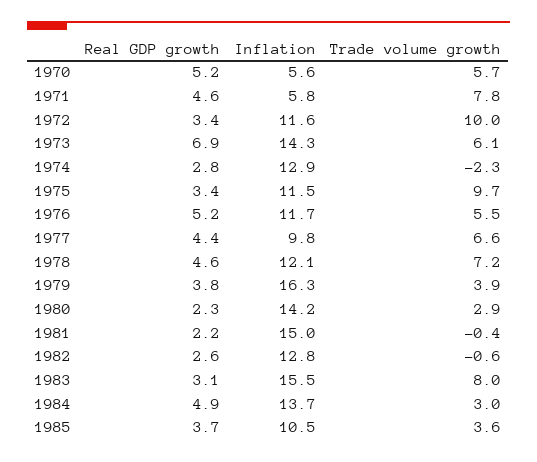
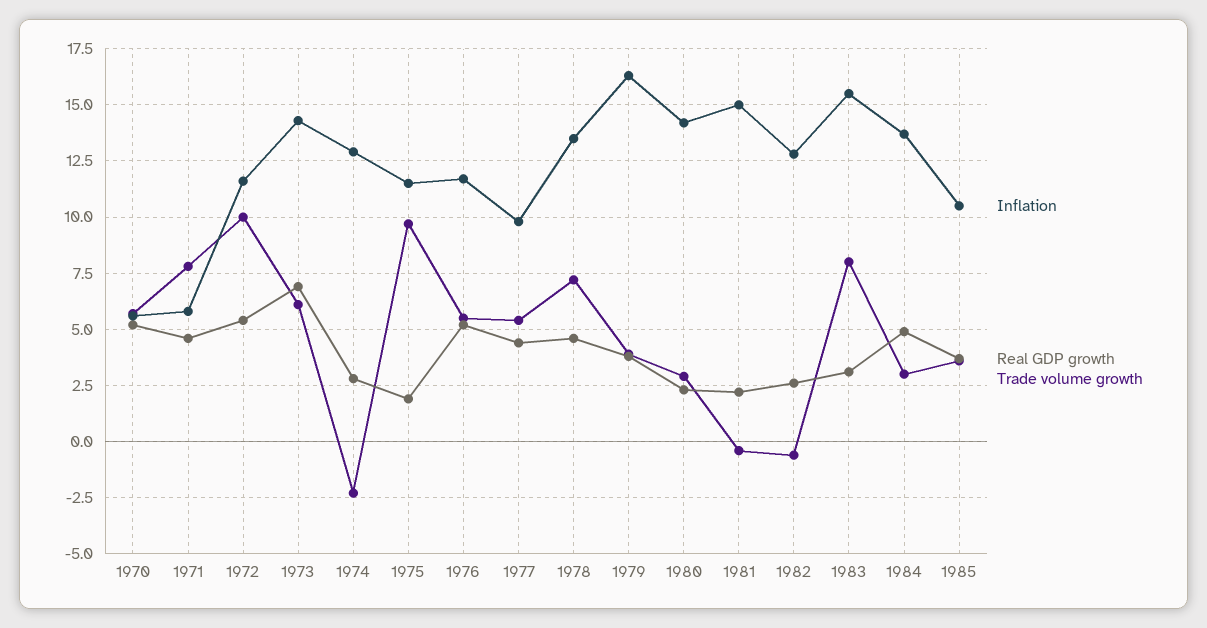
Real GDP growth, 1972: 3.4 -> 5.5
Real GDP growth, 1975: 3.4 -> 2
Trade volume growth, 1977: 6.6 -> 5.5
Inflation, 1978: 12.1 -> 13.5

